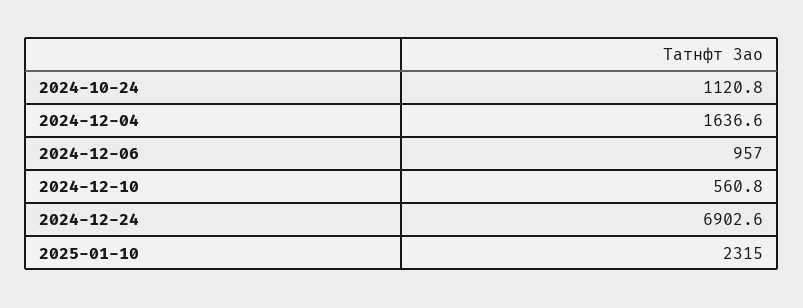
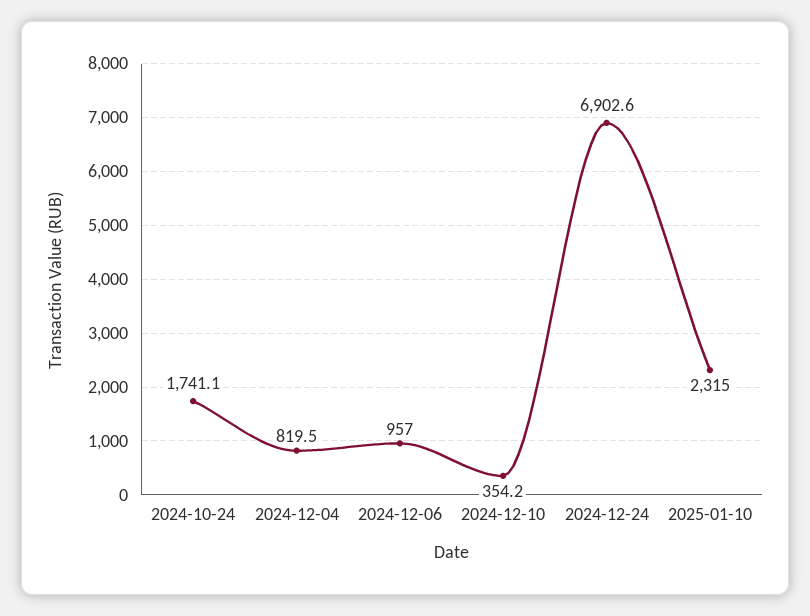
2024-10-24: 1120.8 -> 1741.1
2024-12-04: 1636.6 -> 819.5
2024-12-10: 560.8 -> 354.2

